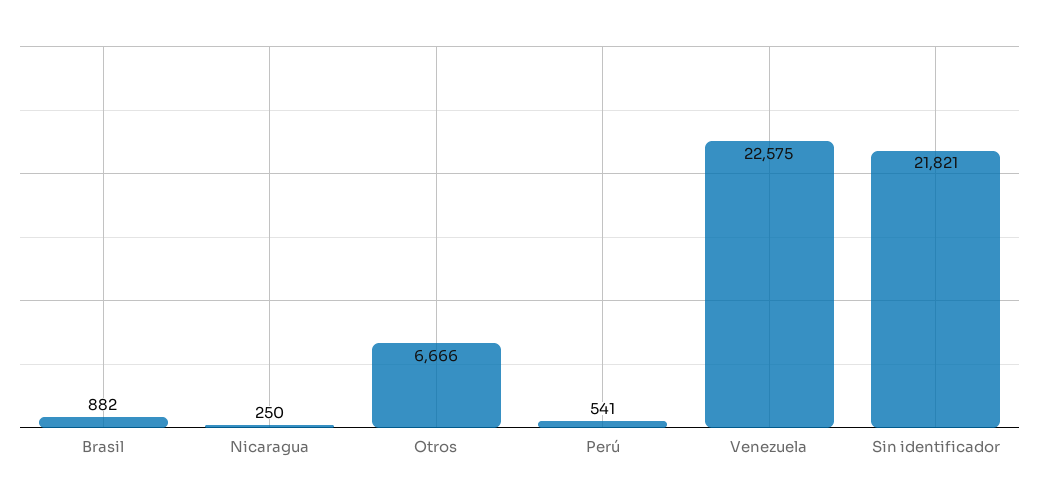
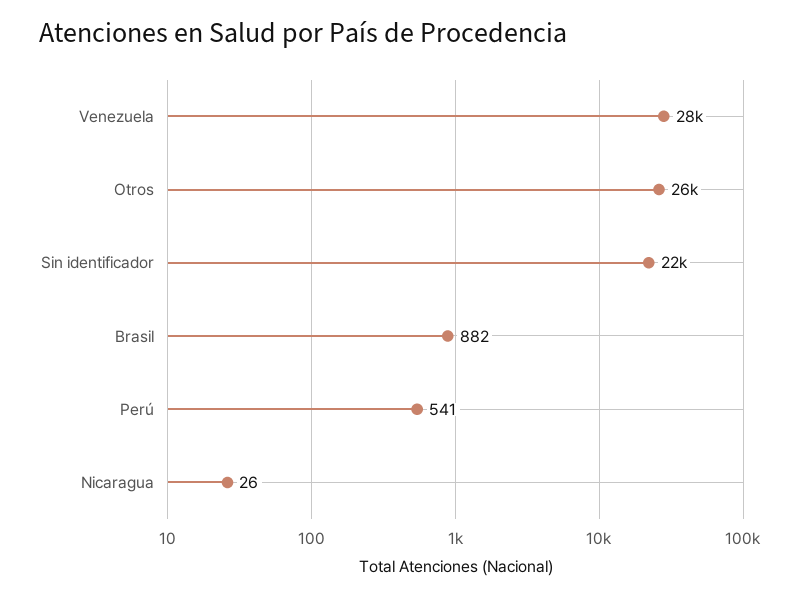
Nicaragua: 250 -> 26
Otros: 6666 -> 26000
Venezuela: 22575 -> 28000

